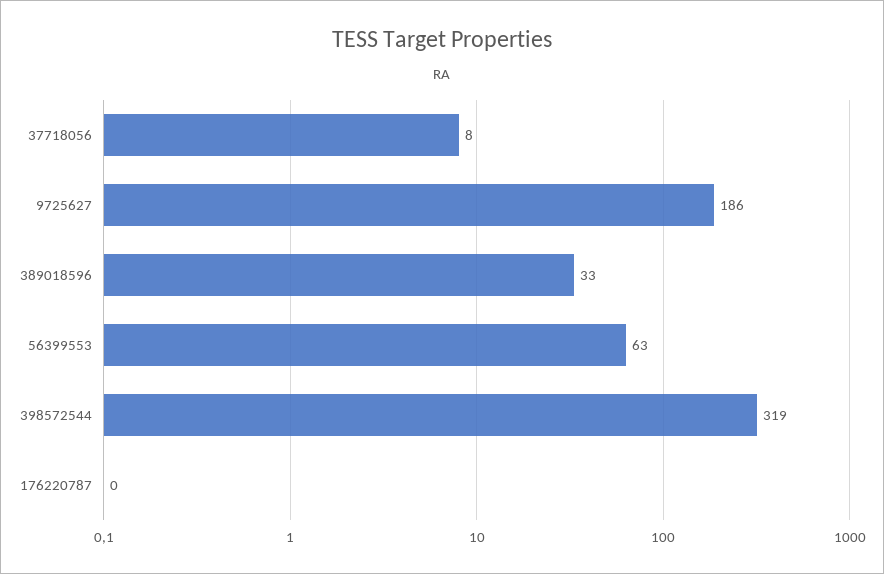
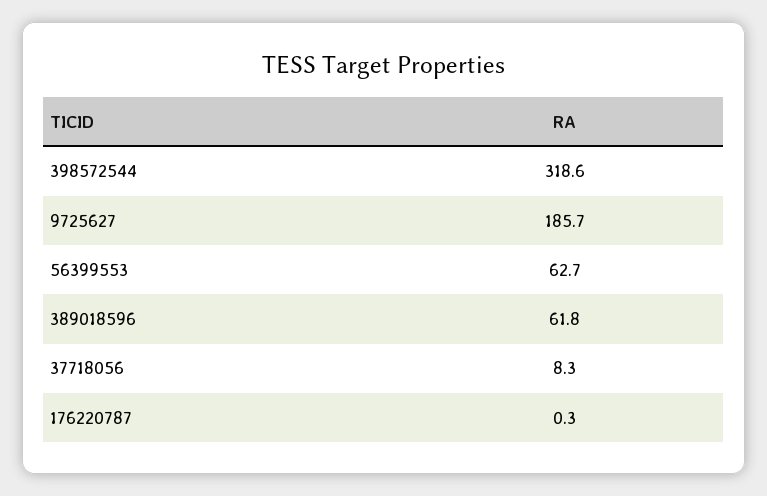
389018596: 33 -> 61.8

